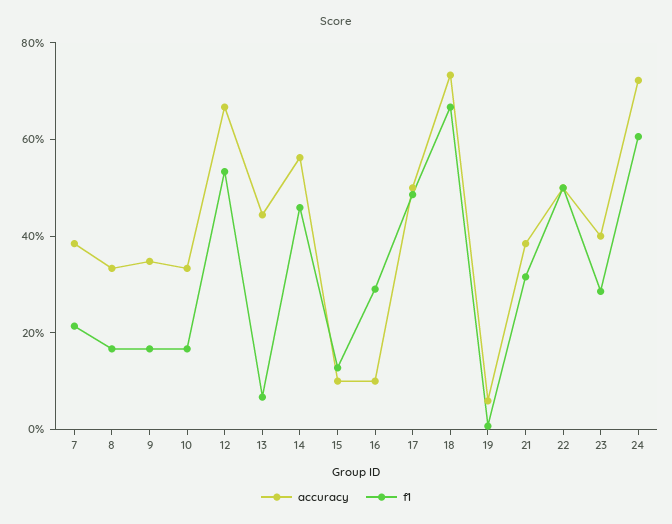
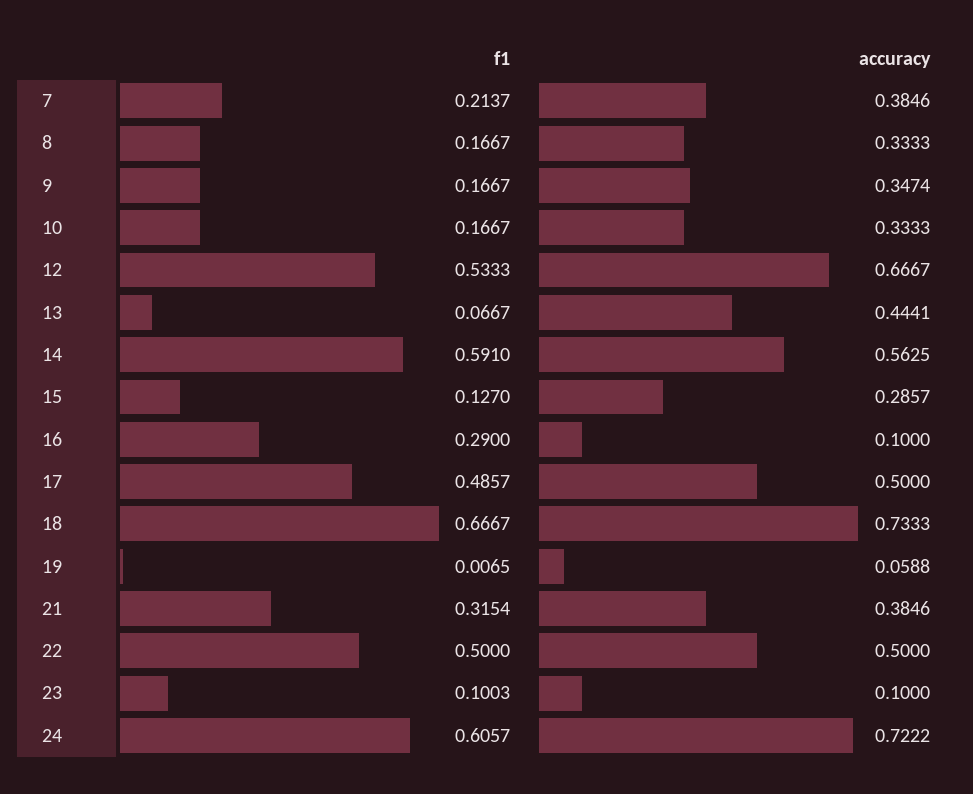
f1, 14: 0.45 -> 0.591
accuracy, 15: 0.1 -> 0.2857
accuracy, 23: 0.4 -> 0.1
f1, 23: 0.3 -> 0.1003

